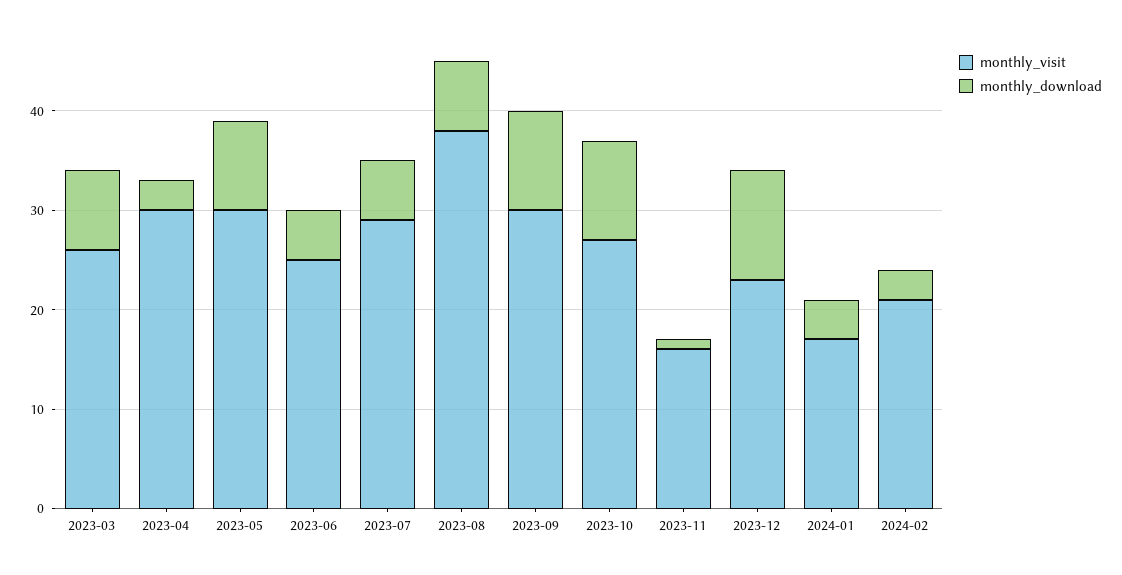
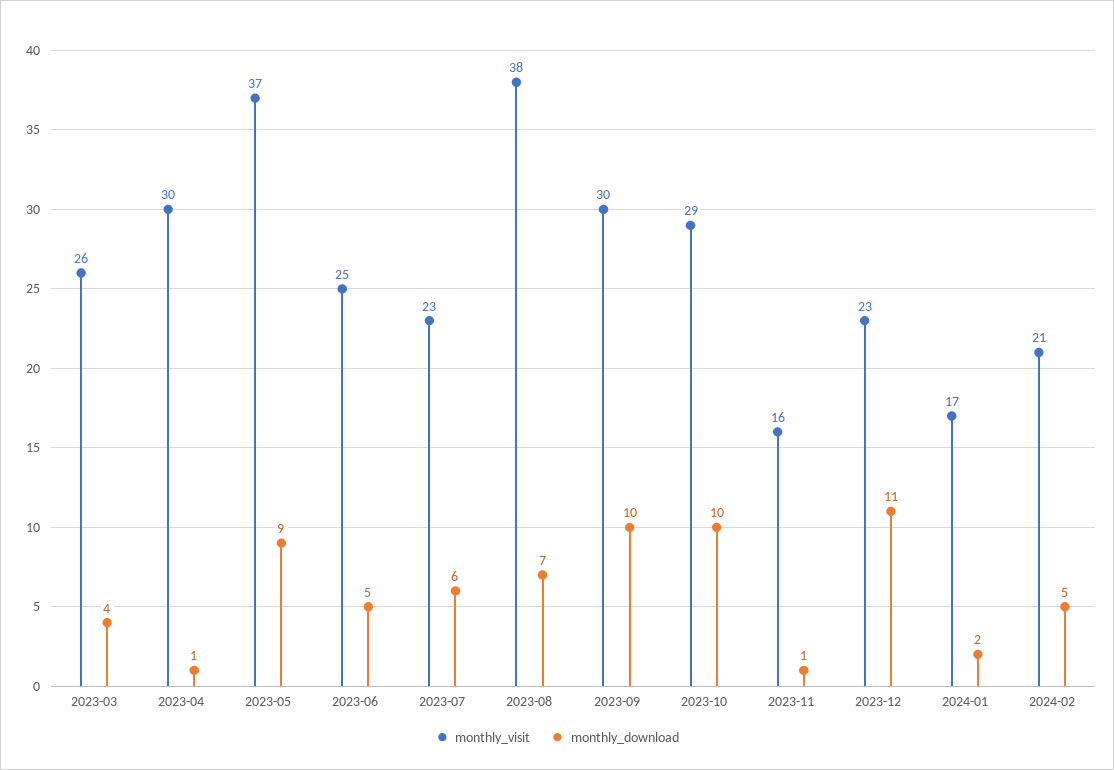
monthly_download, 2023-03: 8 -> 4
monthly_download, 2023-04: 3 -> 1
monthly_visit, 2023-05: 30 -> 37
monthly_visit, 2023-07: 29 -> 23
monthly_visit, 2023-10: 27 -> 29
monthly_download, 2024-01: 4 -> 2
monthly_download, 2024-02: 3 -> 5

